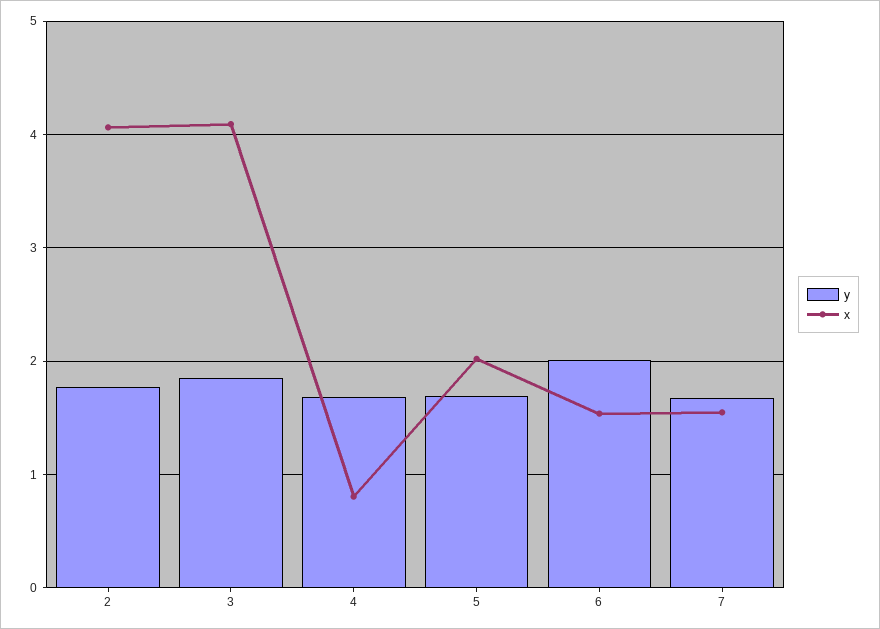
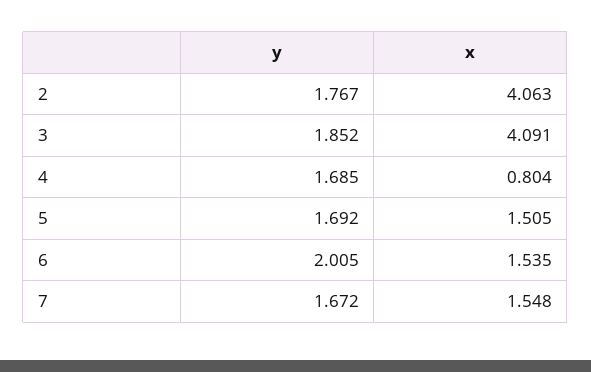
x, 5: 2 -> 1.505

